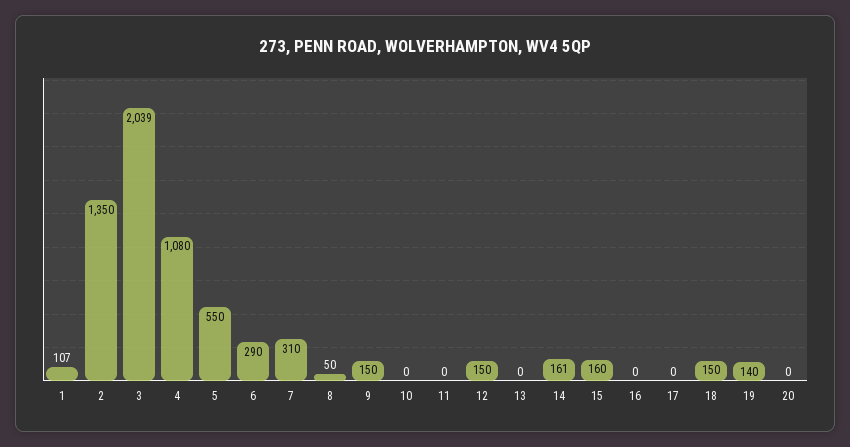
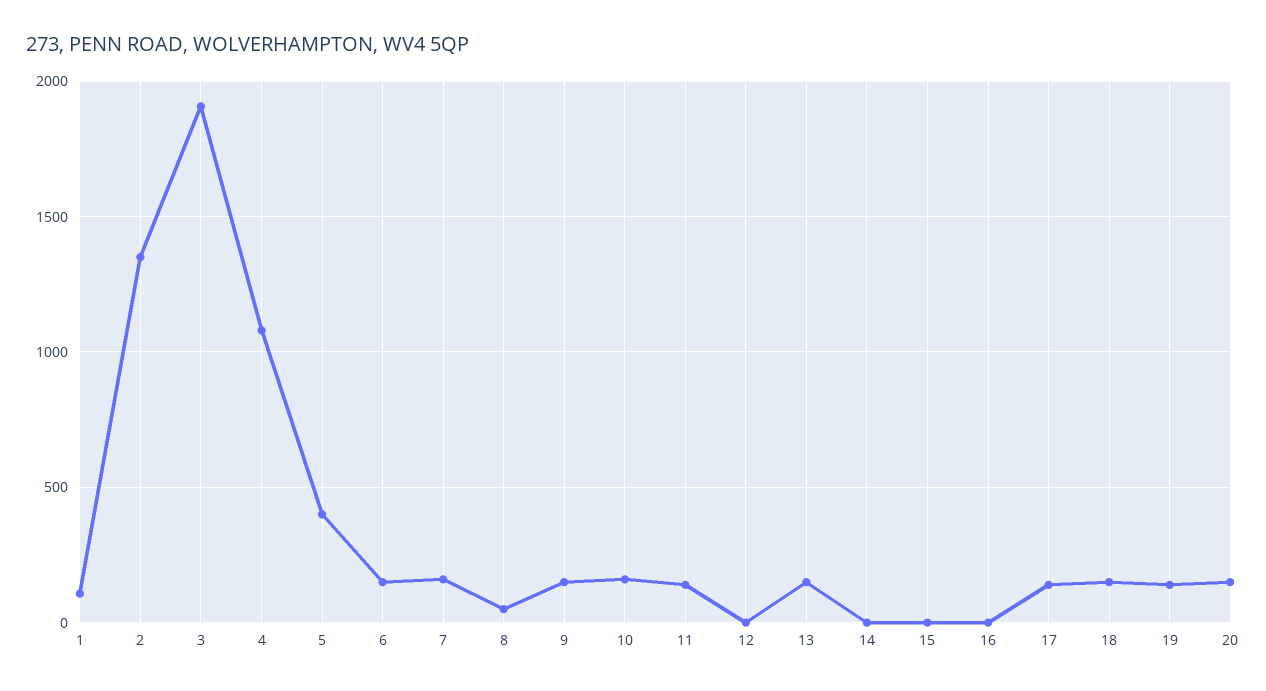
3: 2039 -> 1900
5: 550 -> 400
6: 290 -> 150
7: 310 -> 150
10: 0 -> 150
11: 0 -> 150
12: 150 -> 0
13: 0 -> 150
14: 161 -> 0
15: 160 -> 0
17: 0 -> 150
20: 0 -> 150

